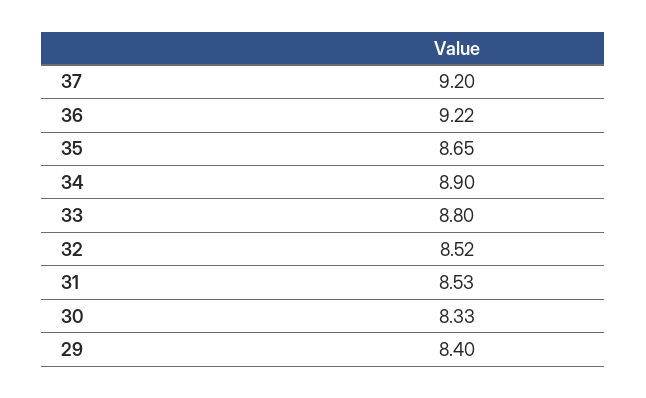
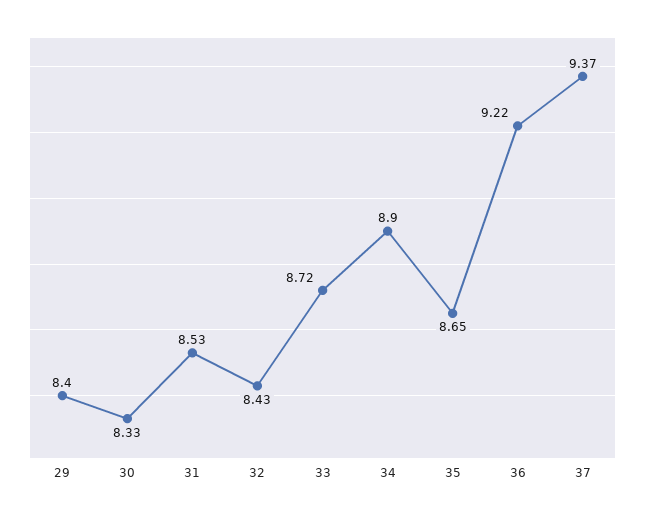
37: 9.2 -> 9.37
33: 8.8 -> 8.72
32: 8.52 -> 8.43

